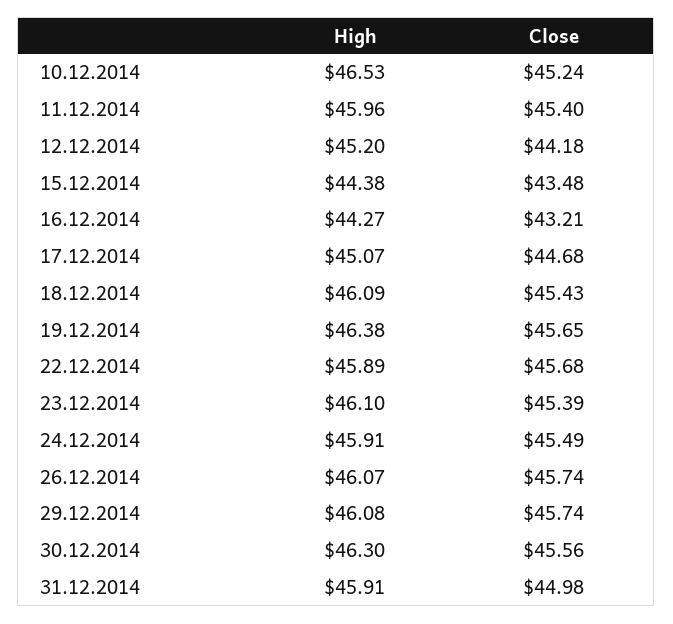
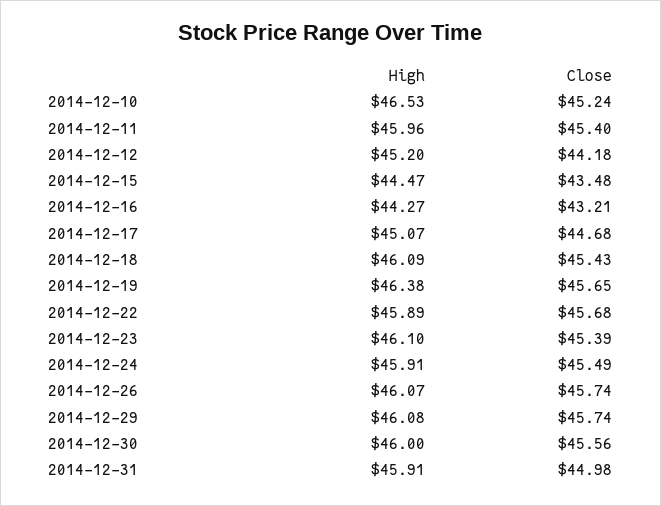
High, 15.12.2014: 44.38 -> 44.47
High, 30.12.2014: 46.3 -> 46

